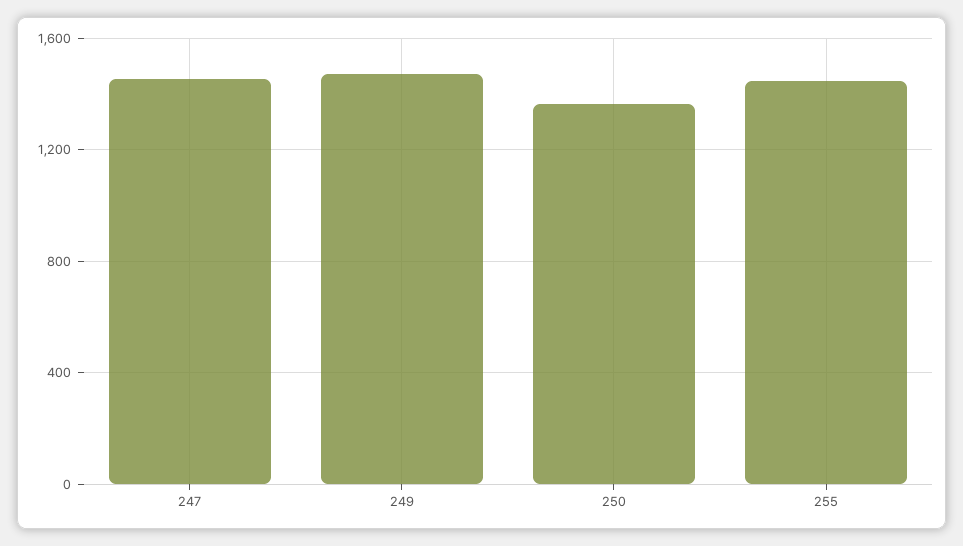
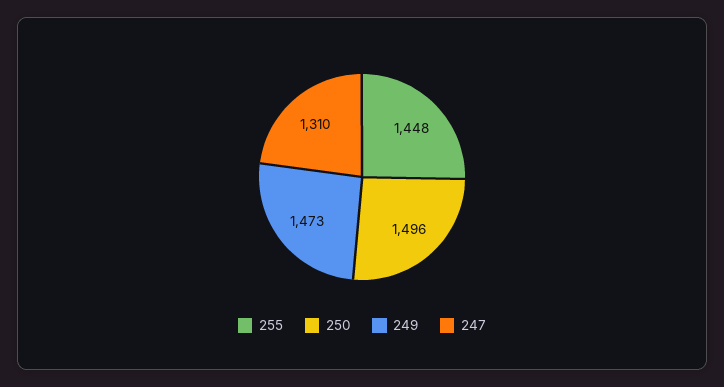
247: 1450 -> 1310
250: 1350 -> 1496

